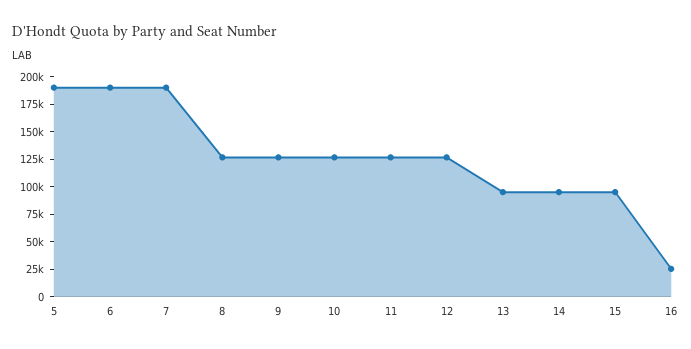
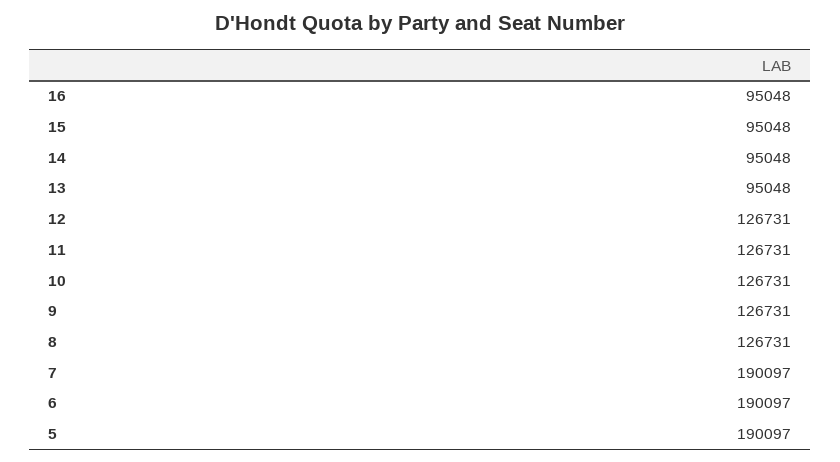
16: 25000 -> 95048

